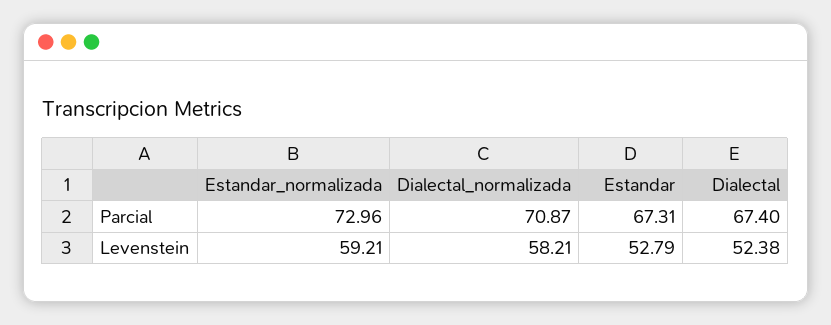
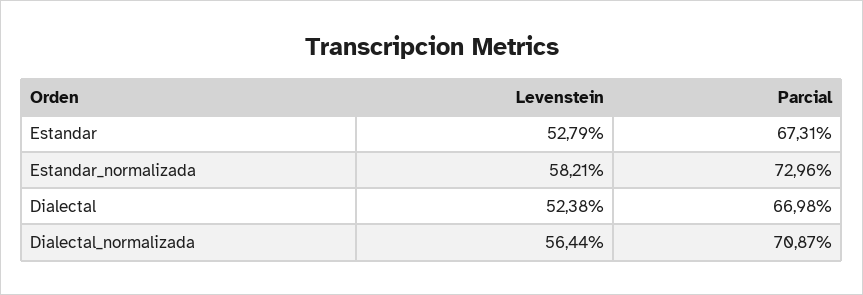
Dialectal, Parcial: 67.4 -> 66.98
Estandar_normalizada, Levenstein: 59.21 -> 58.21
Dialectal_normalizada, Levenstein: 58.21 -> 56.44

